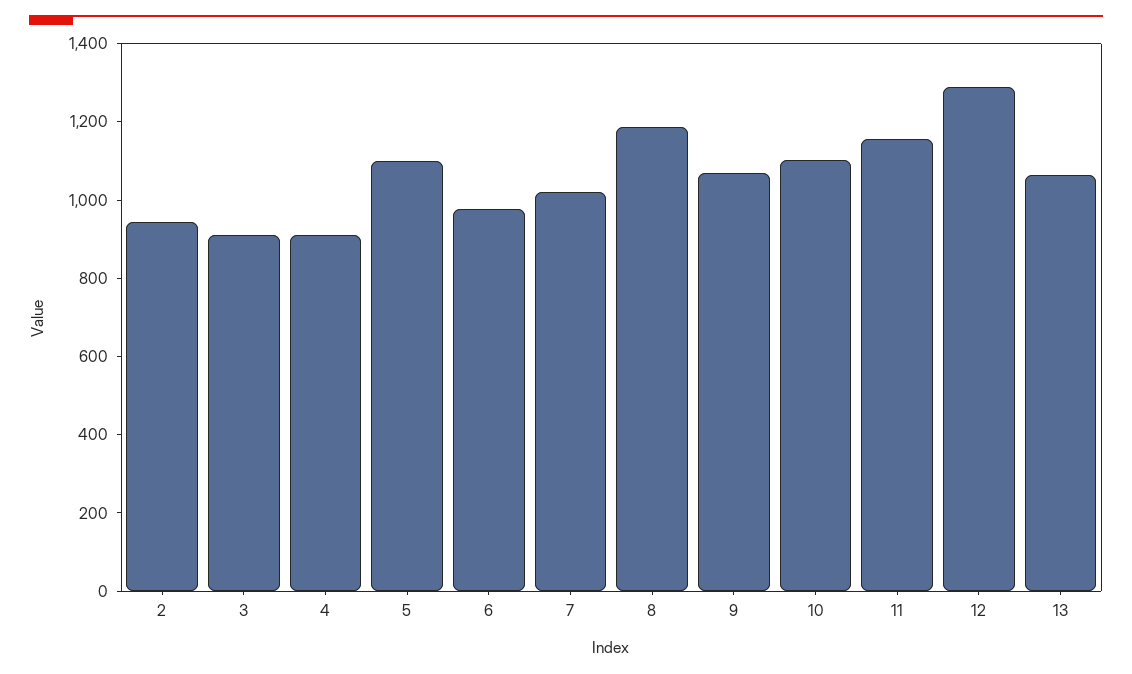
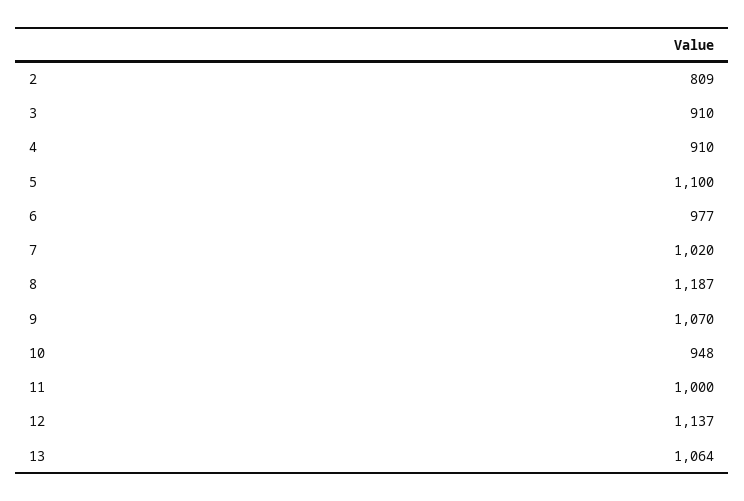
2: 950 -> 809
10: 1100 -> 948
11: 1150 -> 1000
12: 1300 -> 1137

